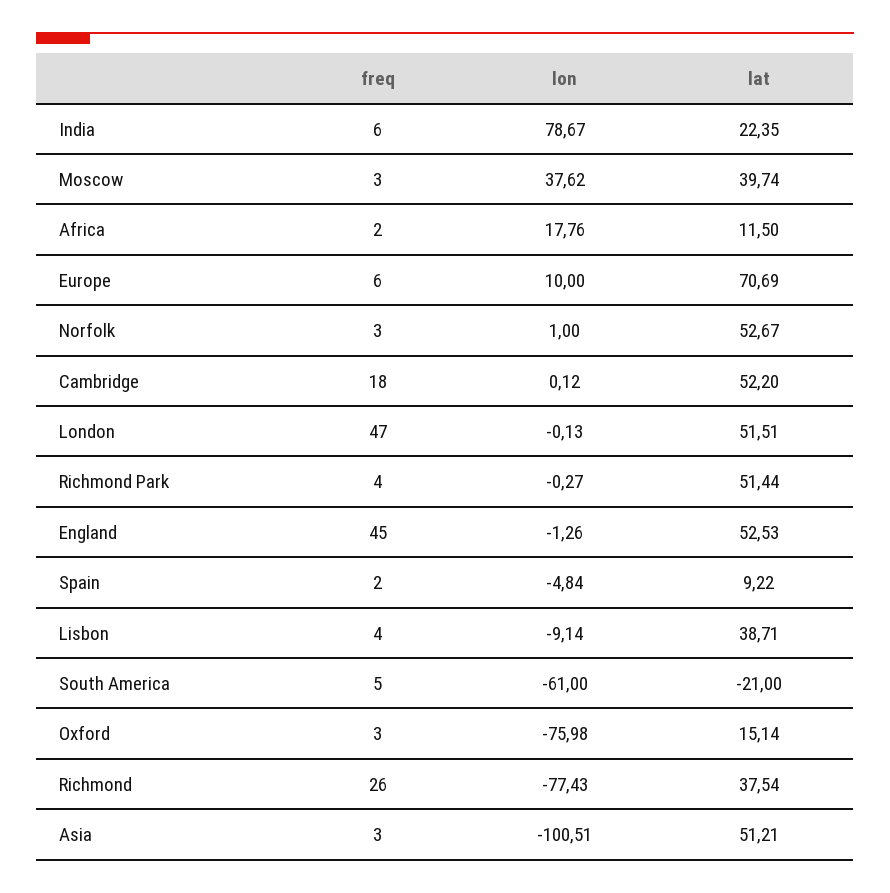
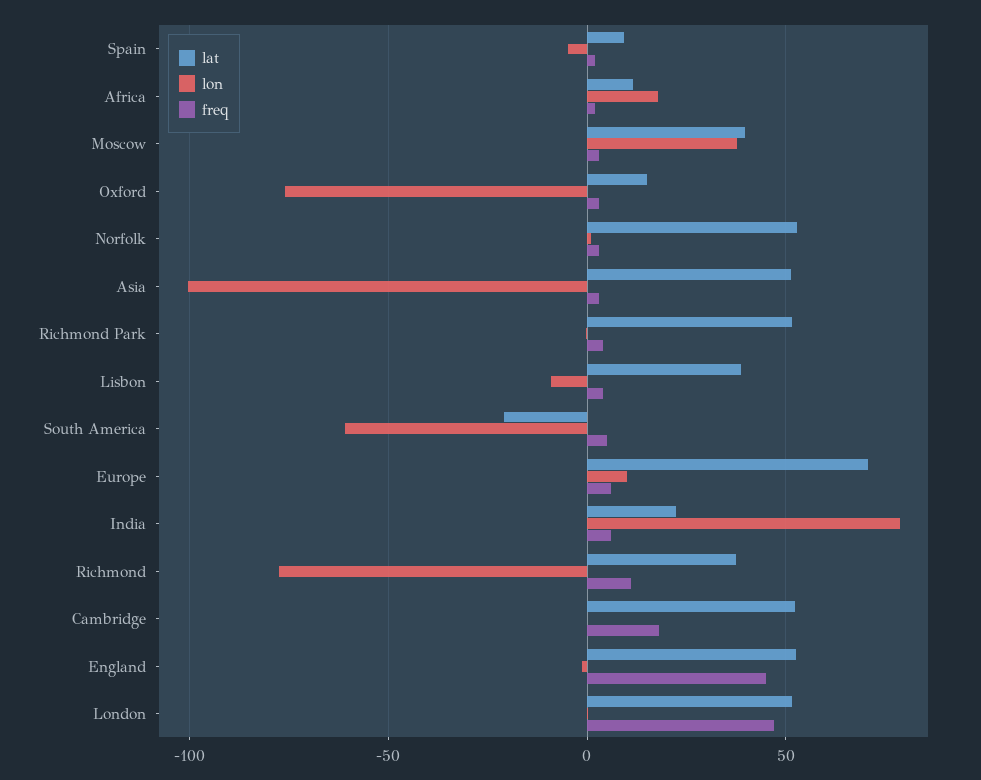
freq, Richmond: 26 -> 10

